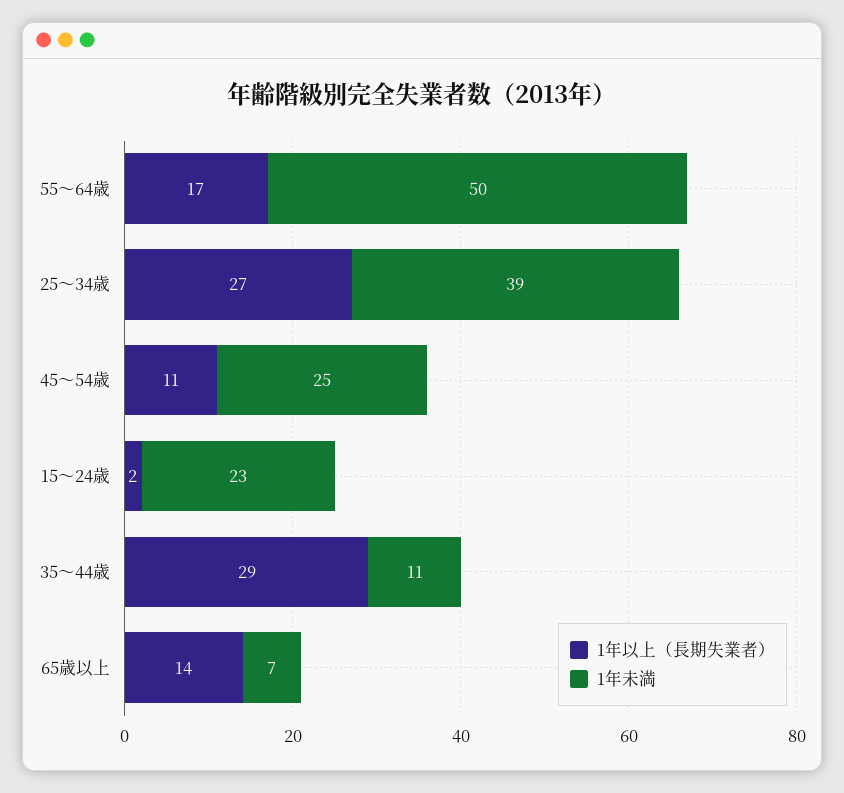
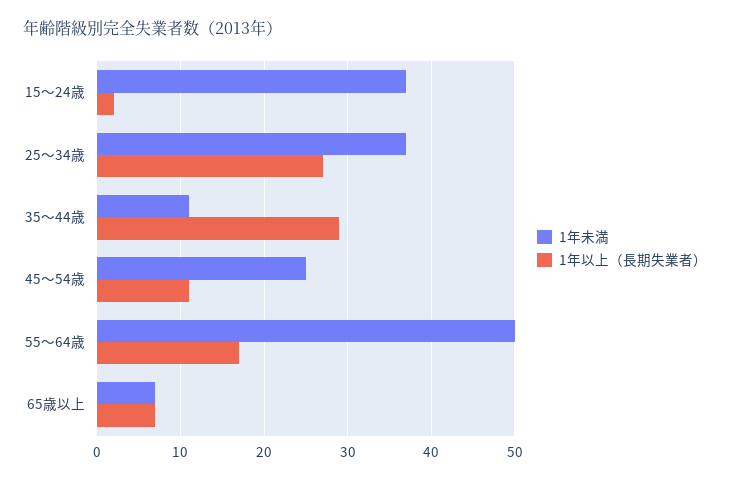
1年未満, 25～34歳: 39 -> 37
1年未満, 15～24歳: 23 -> 37
1年以上（長期失業者）, 65歳以上: 14 -> 7

